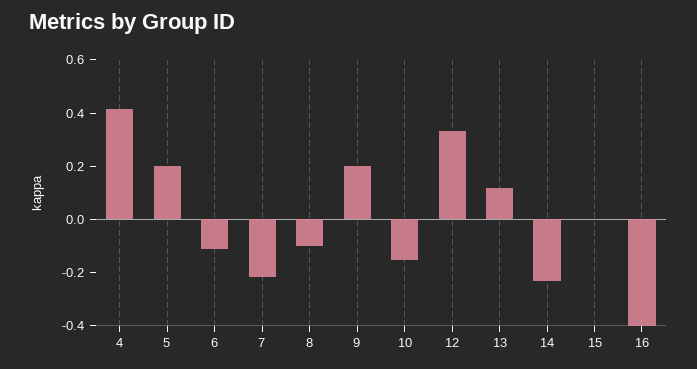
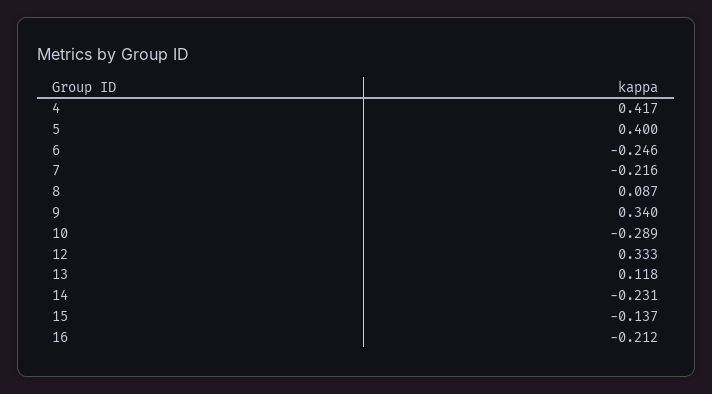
5: 0.2 -> 0.4
6: -0.1 -> -0.246
8: -0.1 -> 0.087
9: 0.2 -> 0.34
10: -0.15 -> -0.289
15: 0 -> -0.137
16: -0.4 -> -0.212

